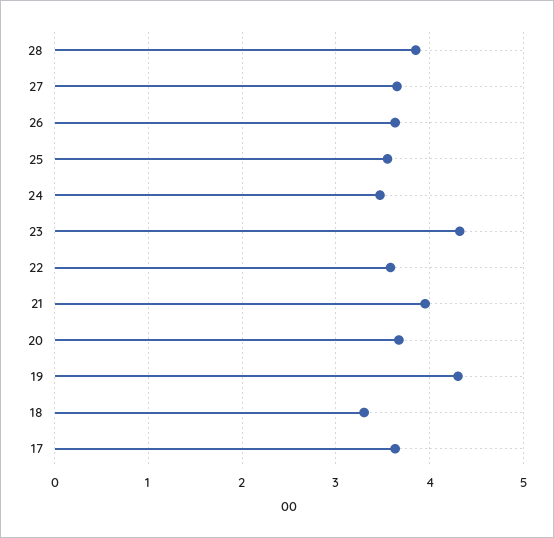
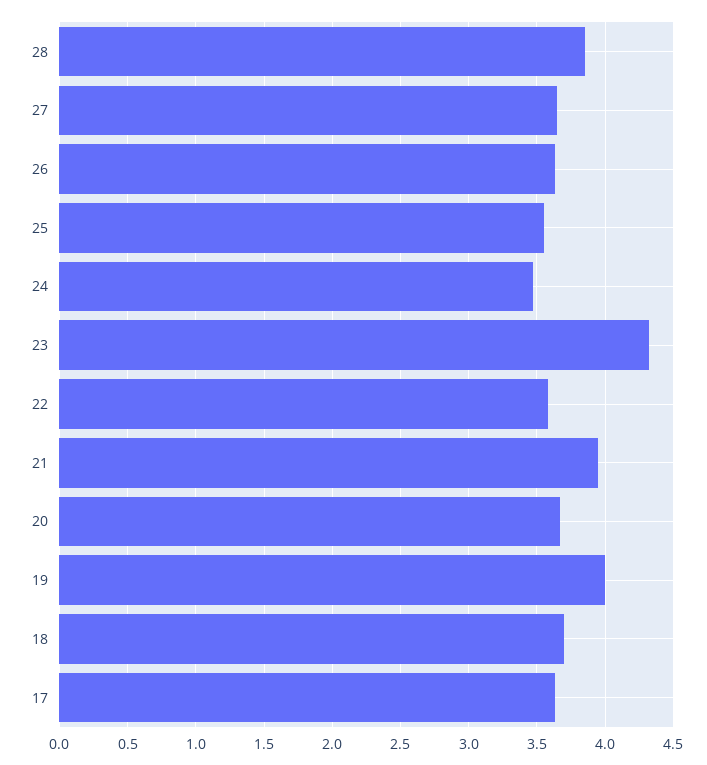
19: 4.3 -> 4
18: 3.3 -> 3.7

